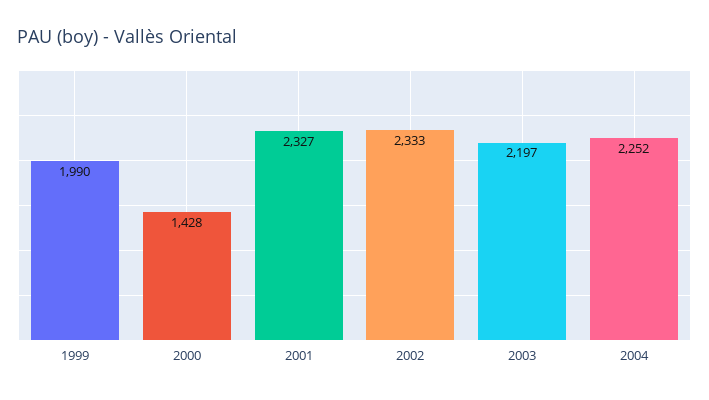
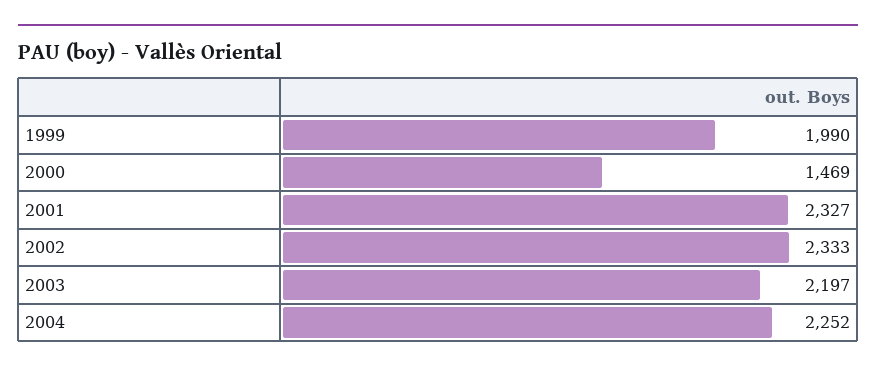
2000: 1428 -> 1469

